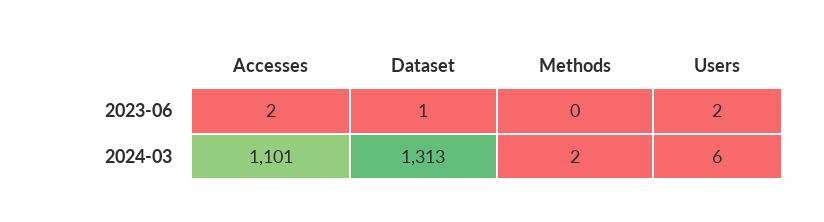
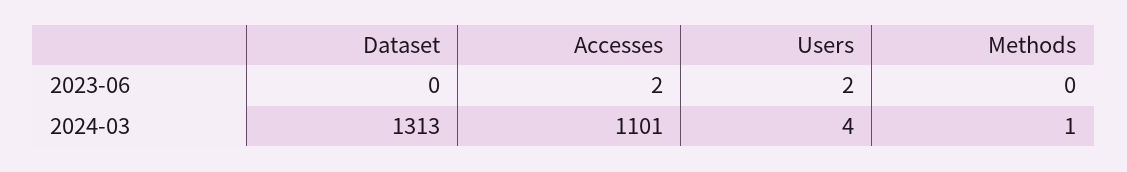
Dataset, 2023-06: 1 -> 0
Methods, 2024-03: 2 -> 1
Users, 2024-03: 6 -> 4

